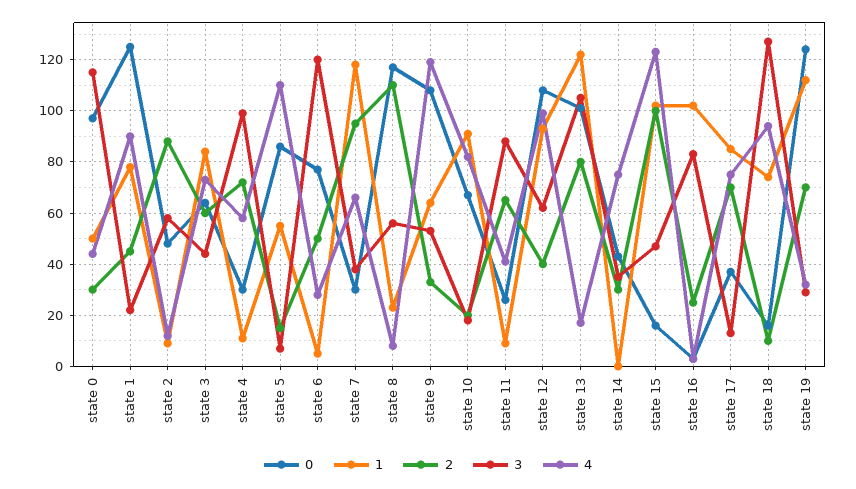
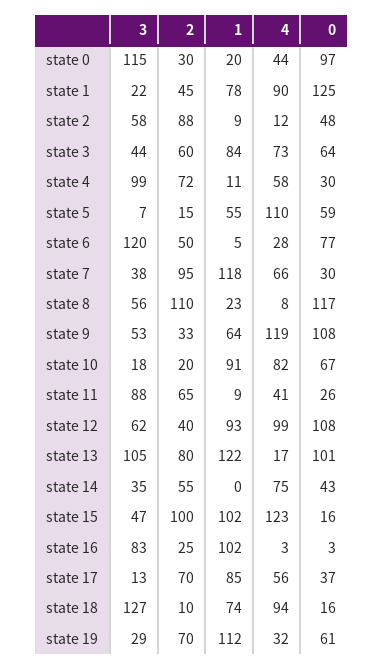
1, state 0: 50 -> 20
0, state 5: 85 -> 59
2, state 14: 30 -> 55
4, state 17: 75 -> 56
0, state 19: 125 -> 61

